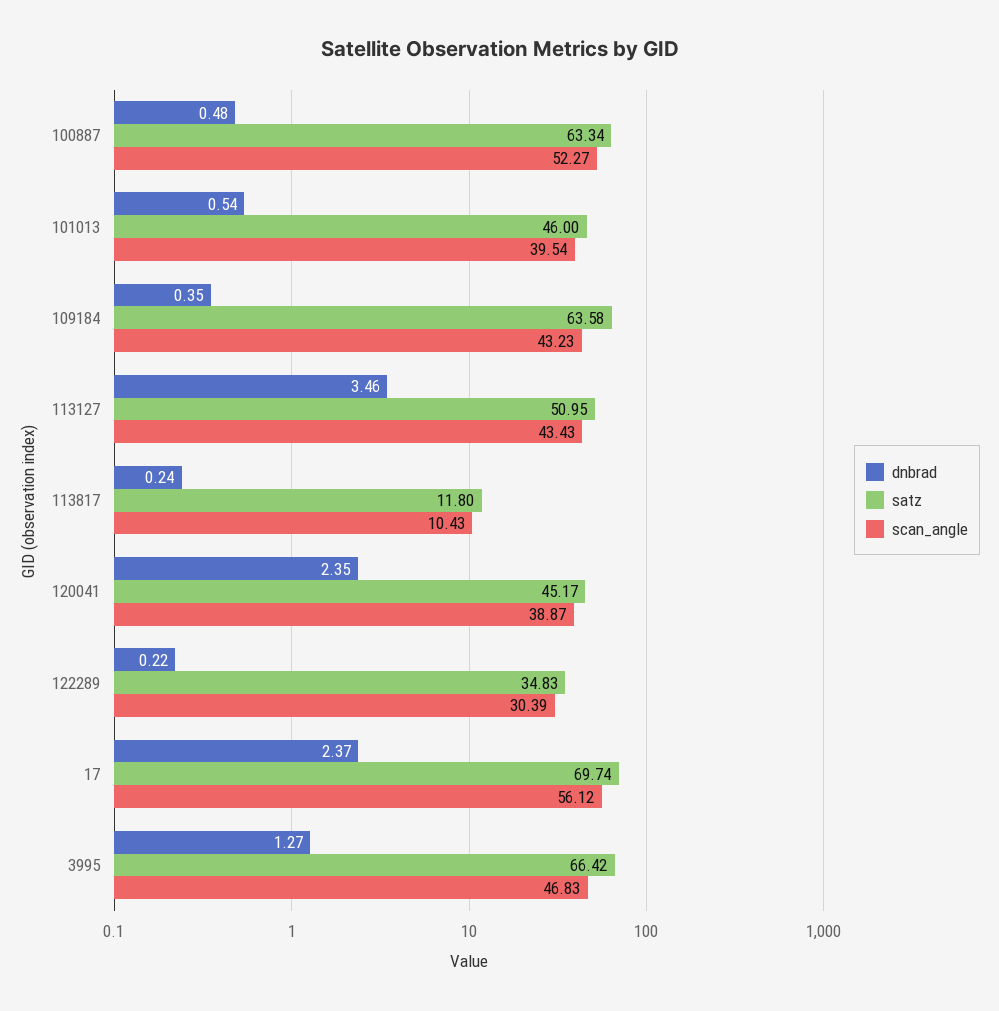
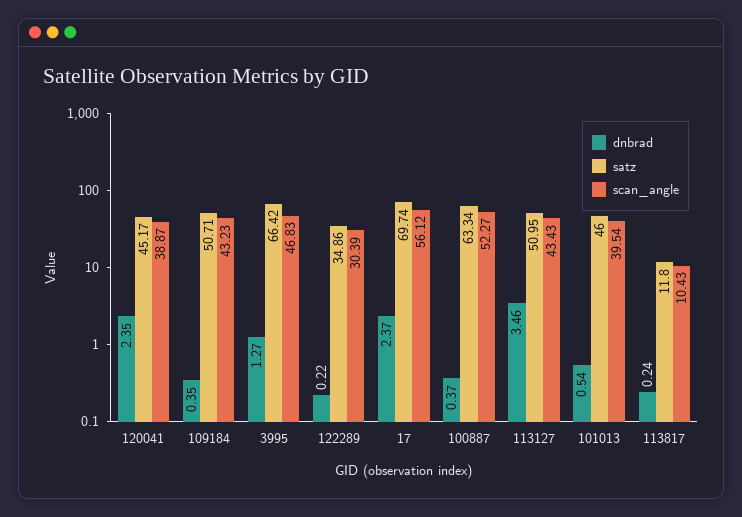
dnbrad, 100887: 0.48 -> 0.37
satz, 109184: 63.58 -> 50.71
satz, 122289: 34.83 -> 34.86

